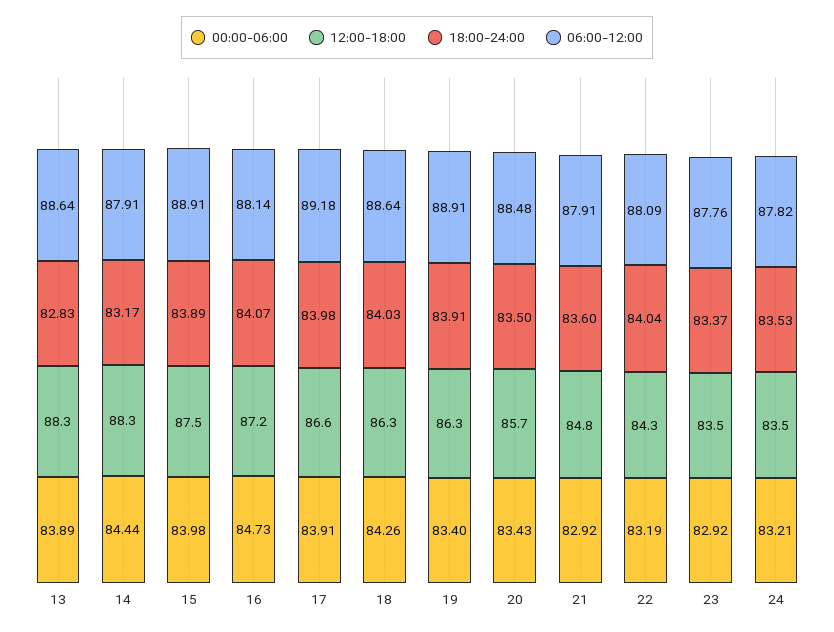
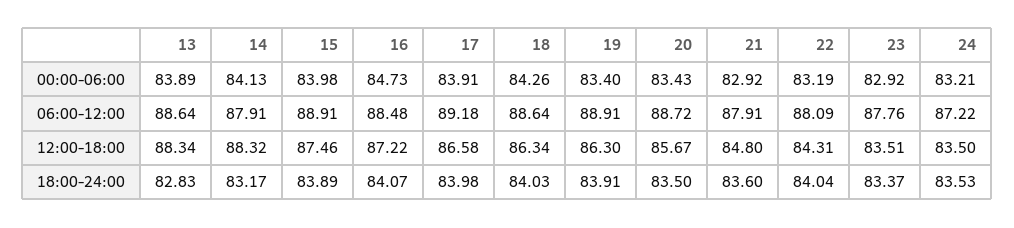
00:00-06:00, 14: 84.44 -> 84.13
06:00-12:00, 16: 88.14 -> 88.48
06:00-12:00, 20: 88.48 -> 88.72
06:00-12:00, 24: 87.82 -> 87.22

